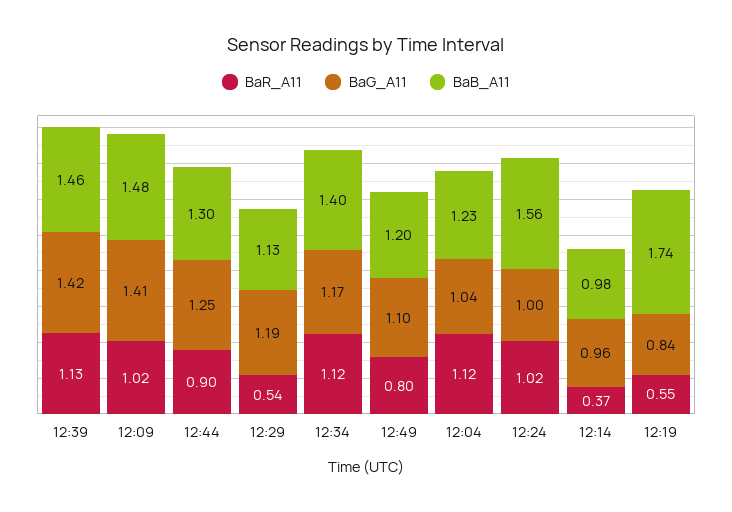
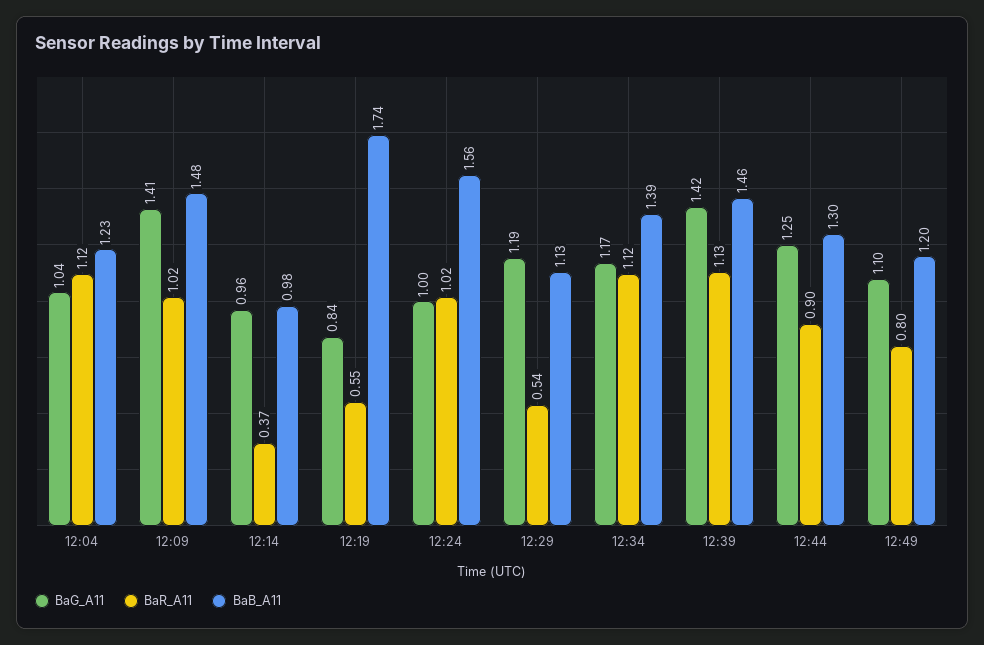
BaB_A11, 12:34: 1.4 -> 1.39

